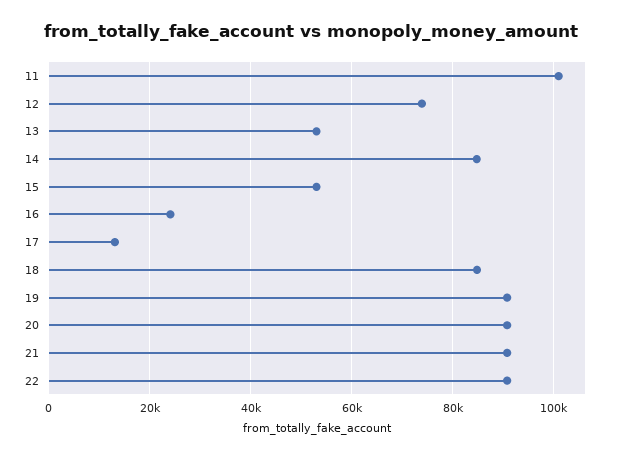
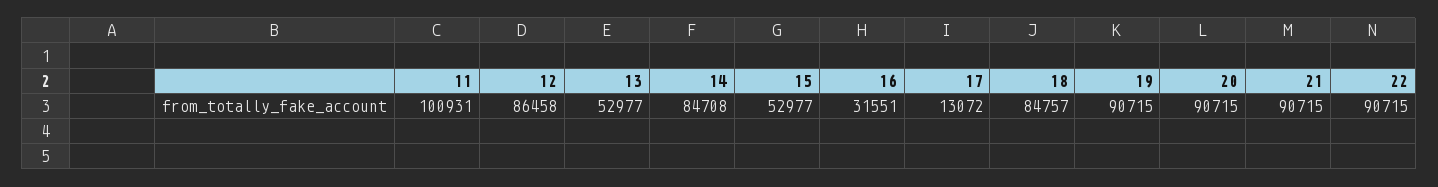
12: 74000 -> 86458
16: 24000 -> 31551

